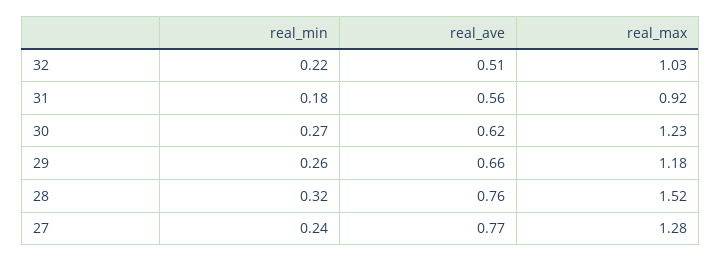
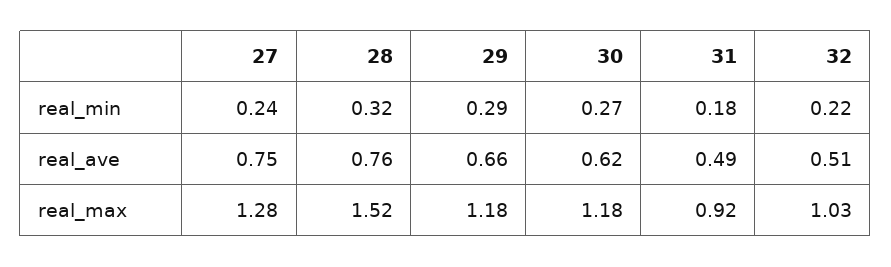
real_ave, 31: 0.56 -> 0.49
real_max, 30: 1.23 -> 1.18
real_min, 29: 0.26 -> 0.29
real_ave, 27: 0.77 -> 0.75

